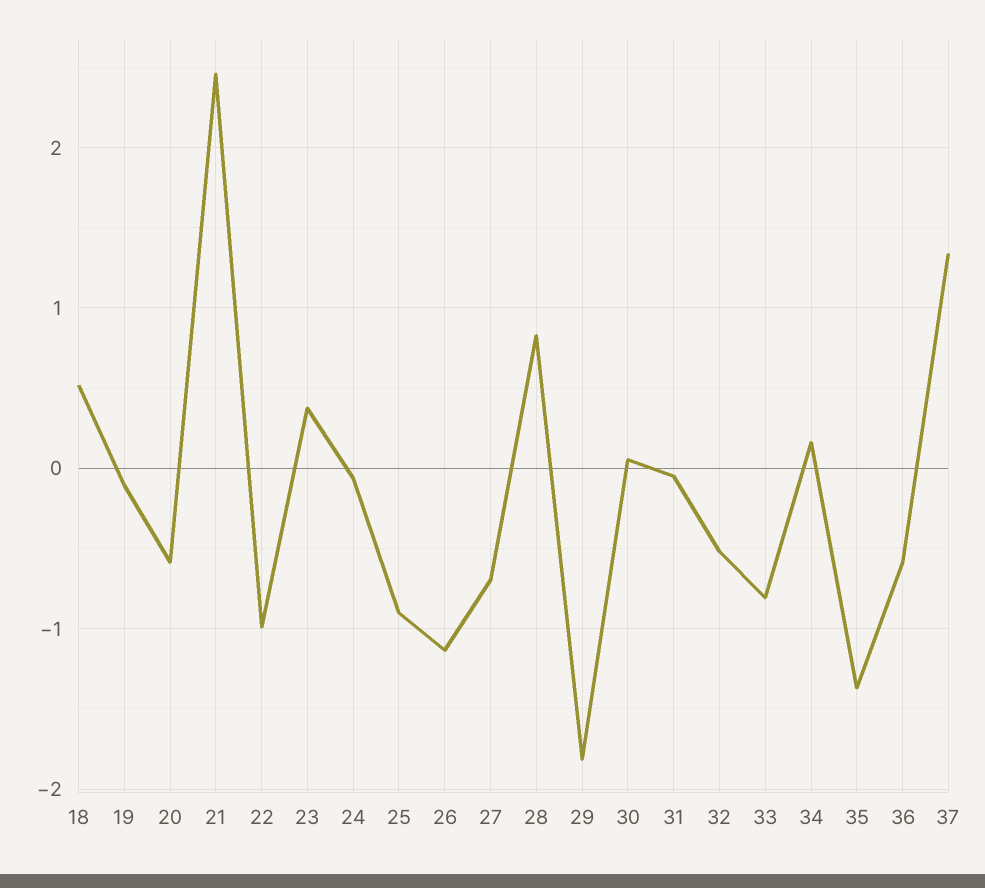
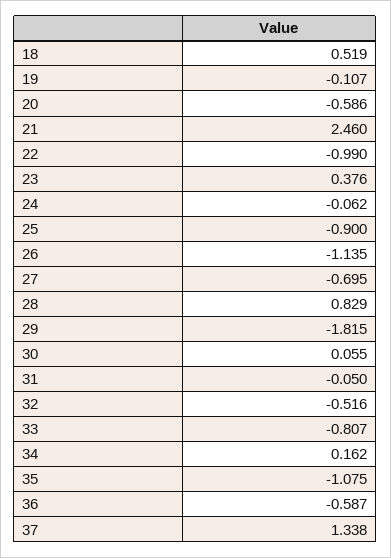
35: -1.4 -> -1.075

